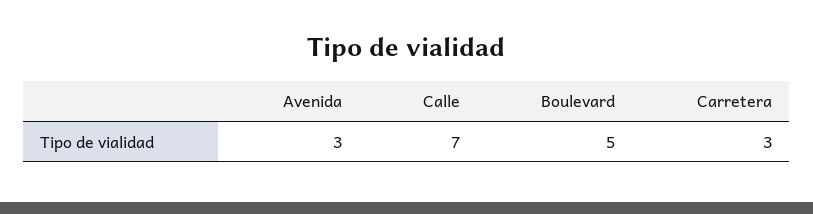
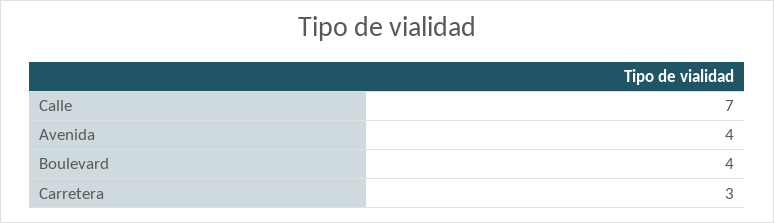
Avenida: 3 -> 4
Boulevard: 5 -> 4

